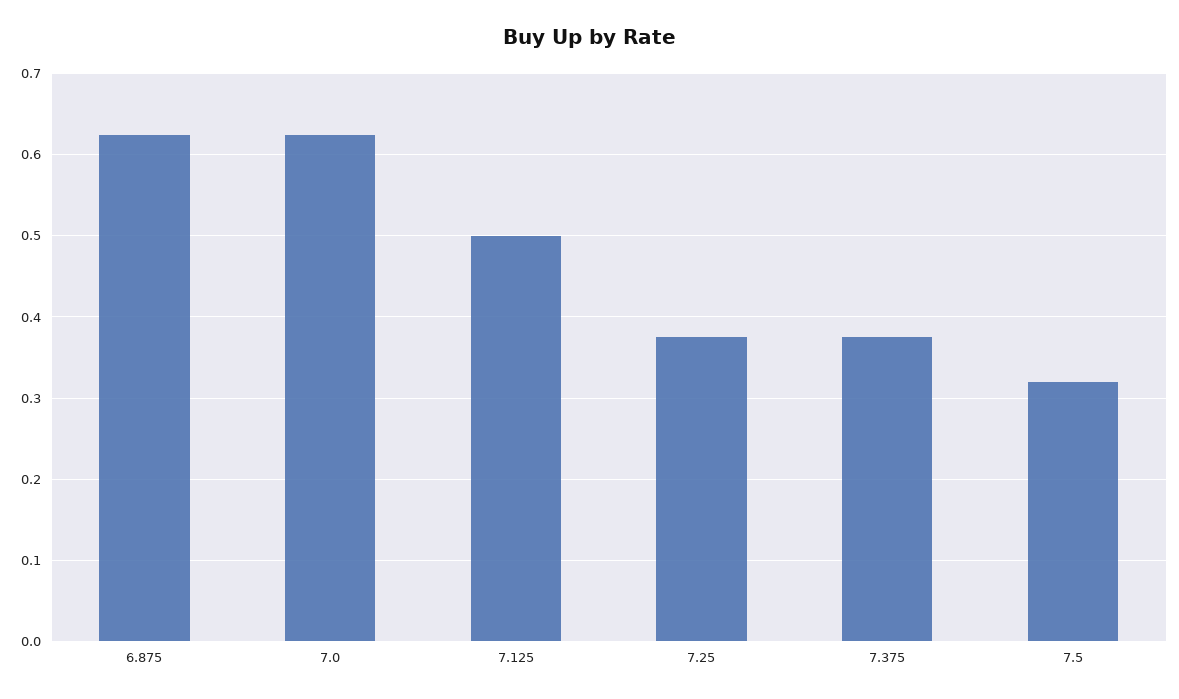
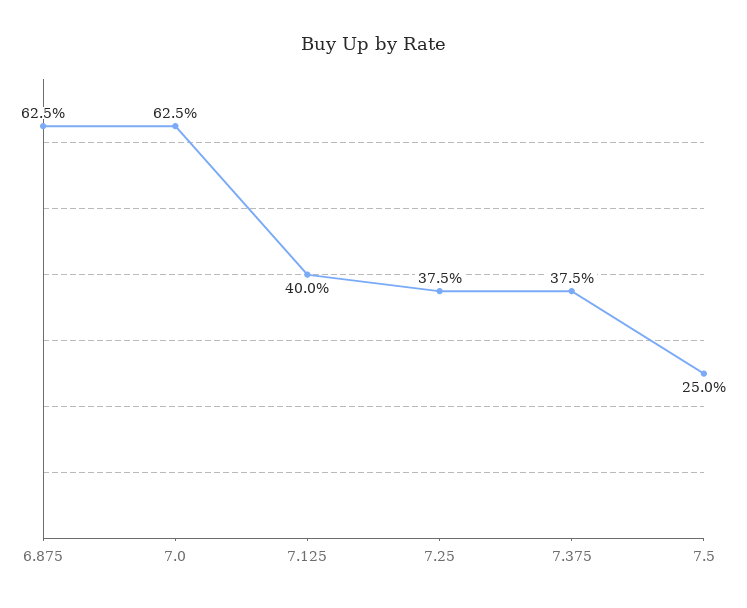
7.125: 0.5 -> 0.4
7.5: 0.32 -> 0.25

